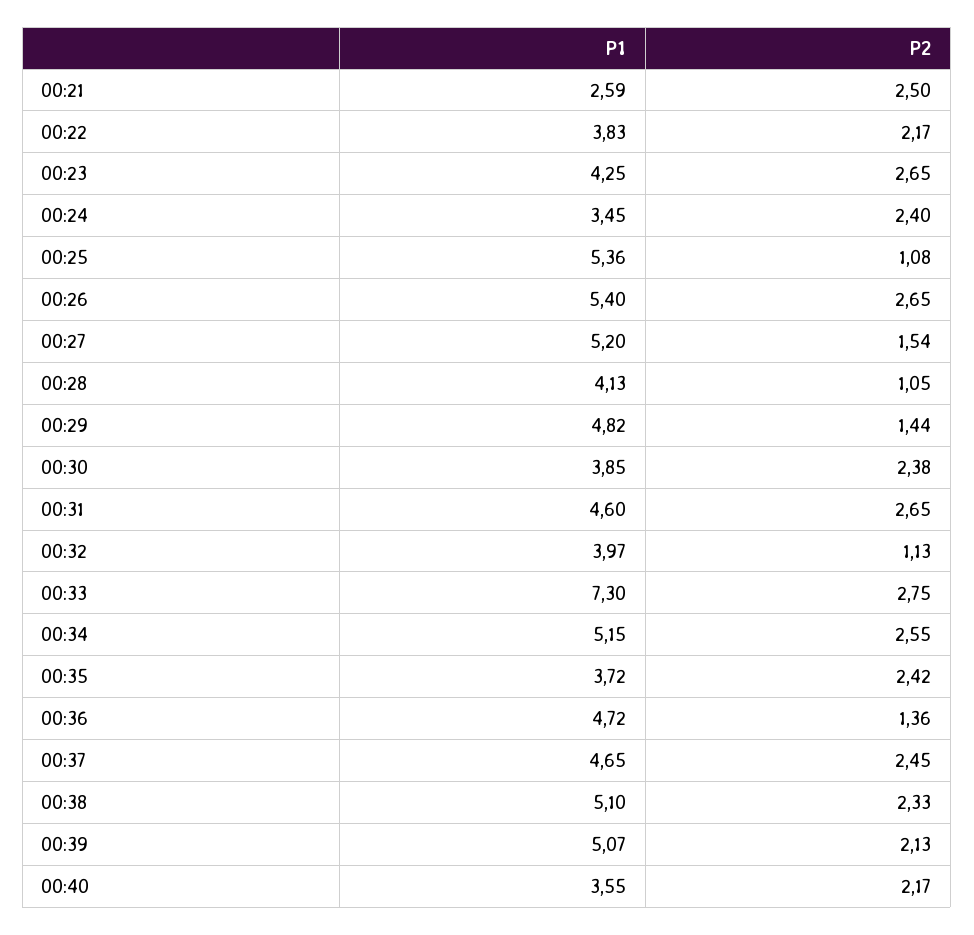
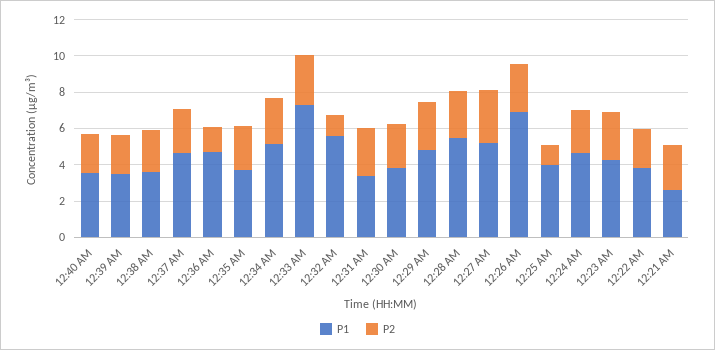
P1, 00:24: 3.45 -> 4.5
P1, 00:25: 5.36 -> 4
P1, 00:26: 5.4 -> 7
P2, 00:27: 1.54 -> 3
P1, 00:28: 4.13 -> 5.5
P2, 00:28: 1.05 -> 2.5
P2, 00:29: 1.44 -> 2.5
P1, 00:31: 4.6 -> 3.5
P1, 00:32: 3.97 -> 5.5
P1, 00:38: 5.1 -> 3.5
P1, 00:39: 5.07 -> 3.5

